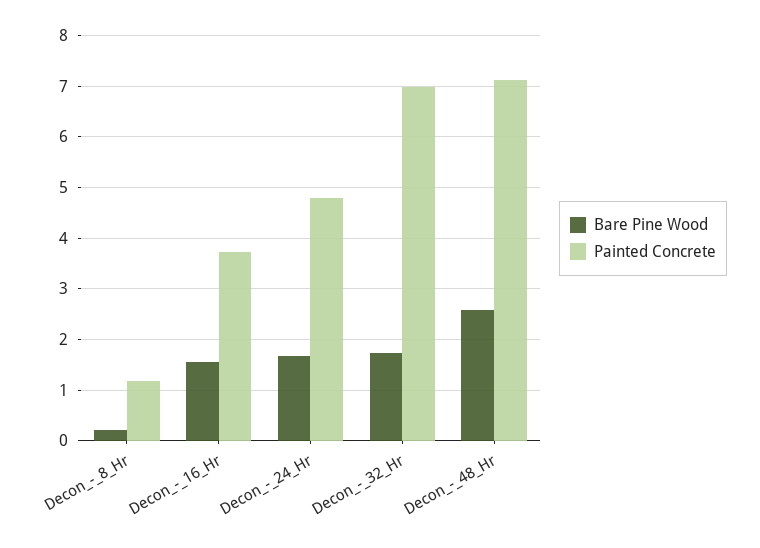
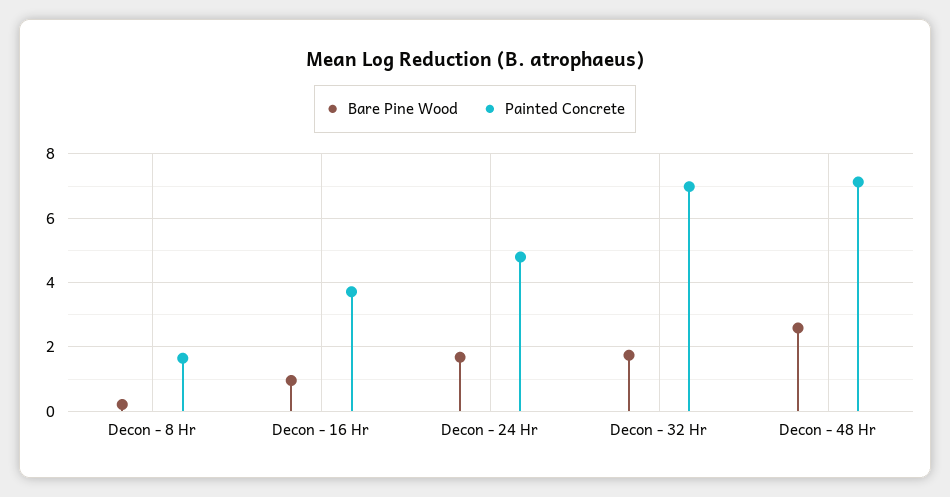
Painted Concrete, Decon_-_8_Hr: 1.2 -> 1.6
Bare Pine Wood, Decon_-_16_Hr: 1.6 -> 1

